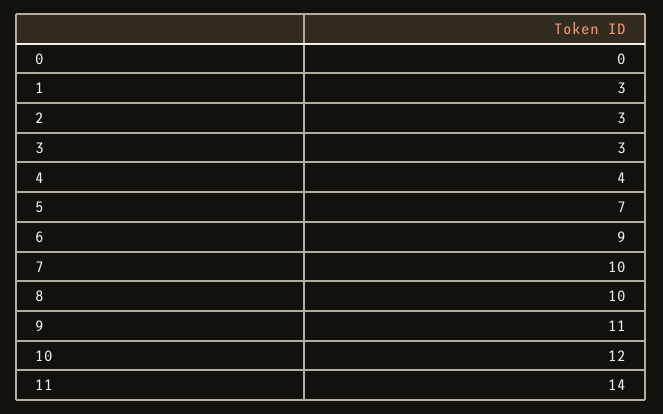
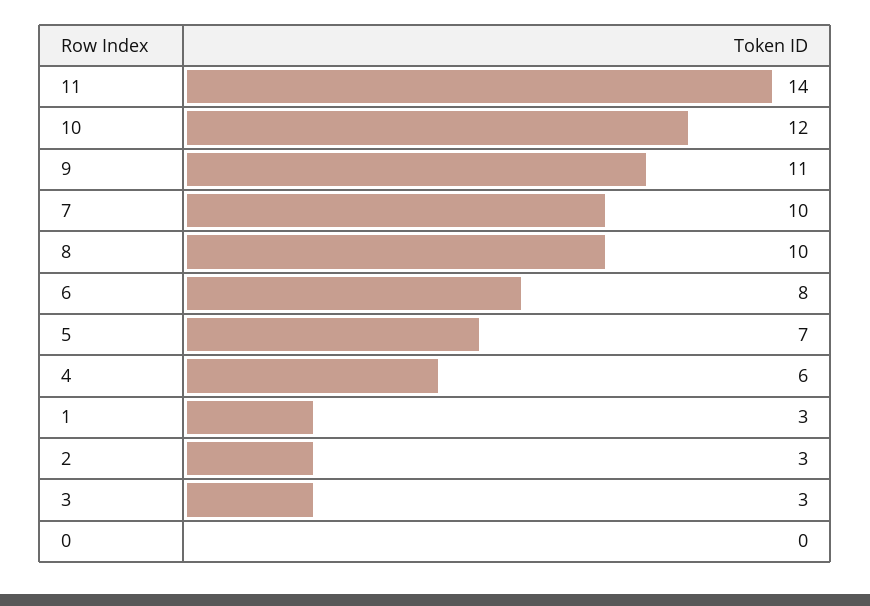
4: 4 -> 6
6: 9 -> 8

